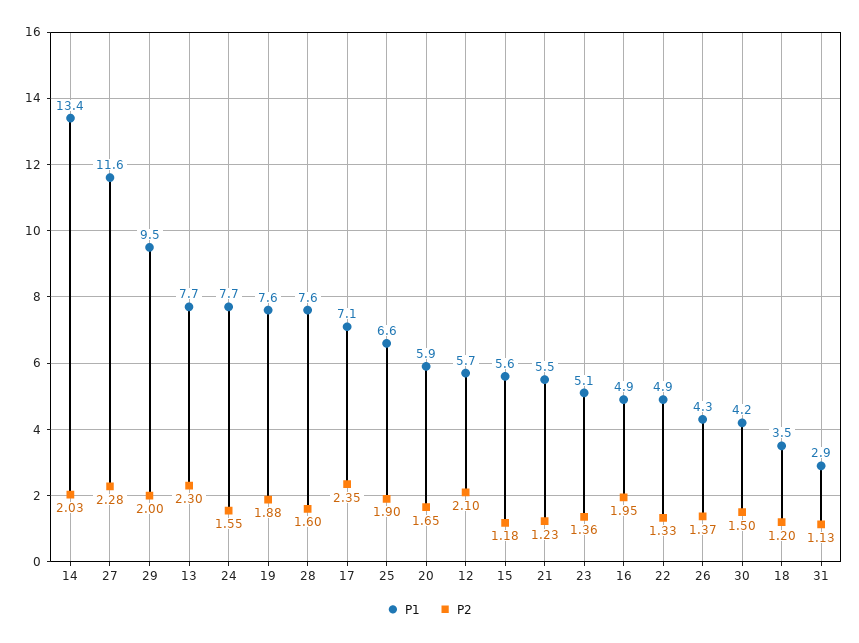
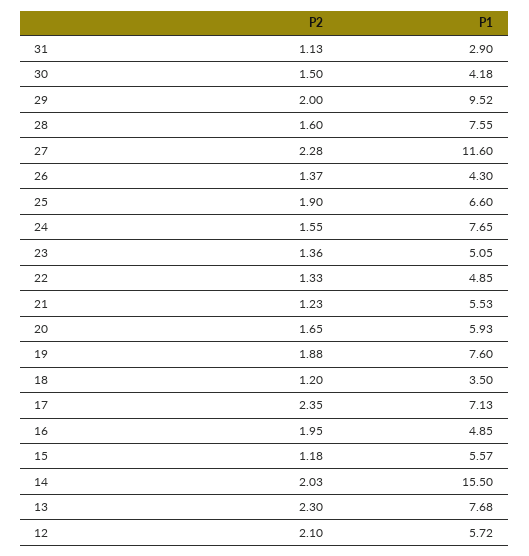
P1, 14: 13.4 -> 15.5

